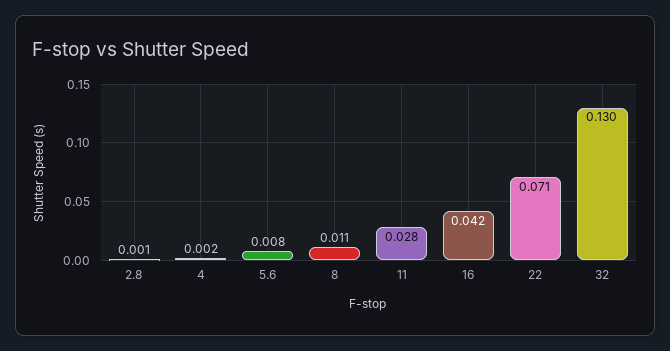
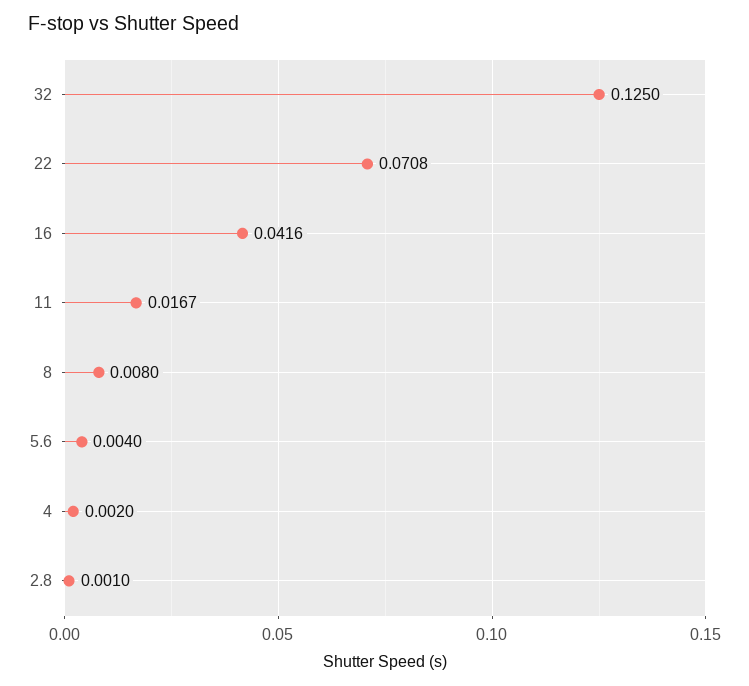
5.6: 0.008 -> 0.004
8: 0.011 -> 0.008
11: 0.028 -> 0.0167
32: 0.13 -> 0.125

